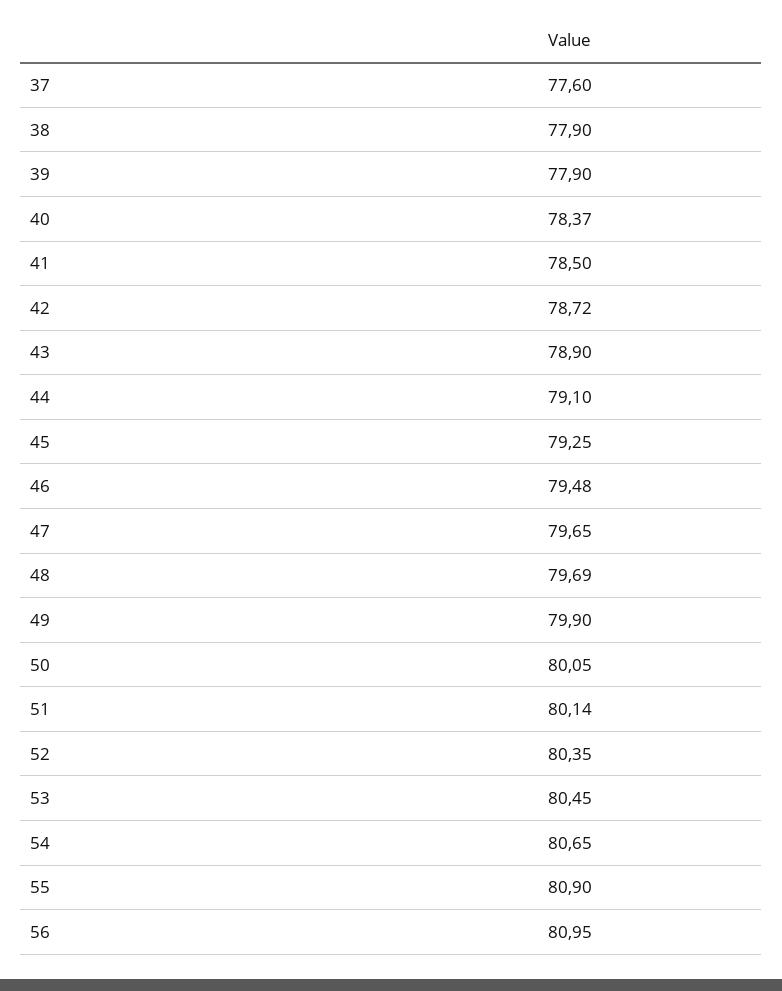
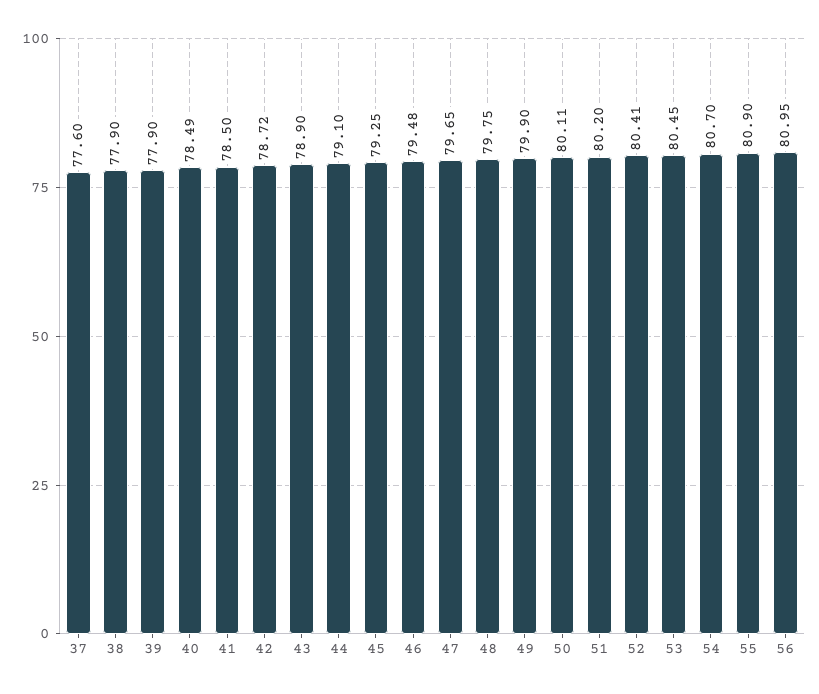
40: 78.37 -> 78.49
48: 79.69 -> 79.75
50: 80.05 -> 80.11
51: 80.14 -> 80.2
52: 80.35 -> 80.41
54: 80.65 -> 80.7

